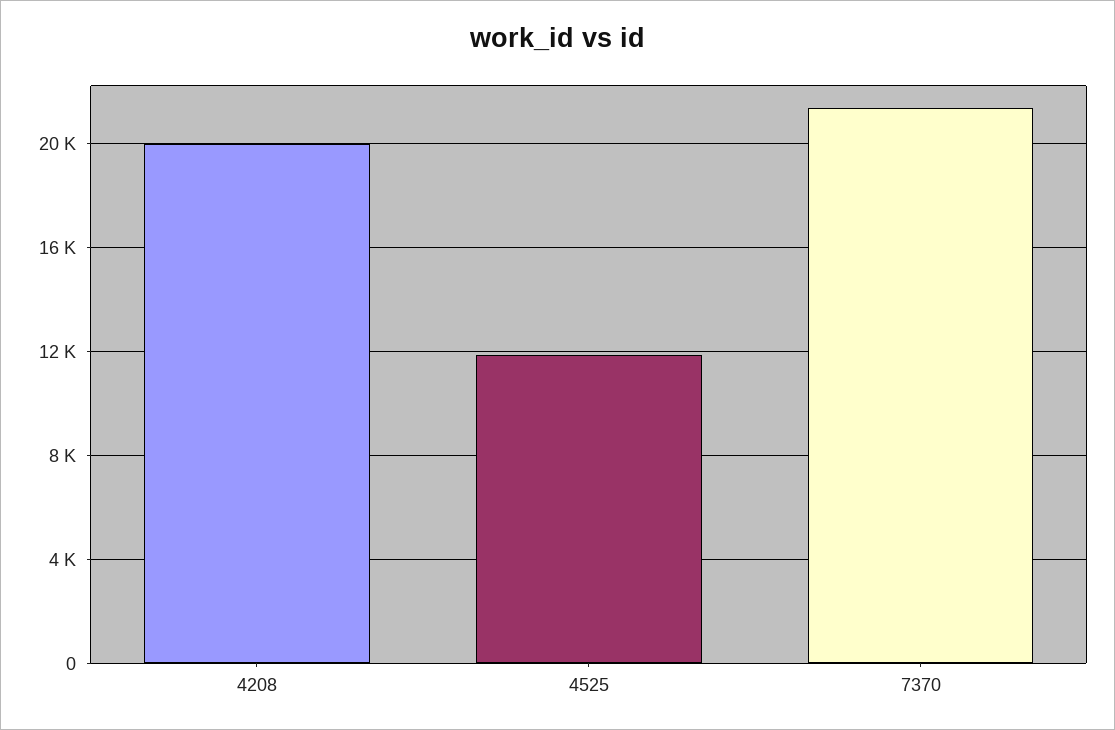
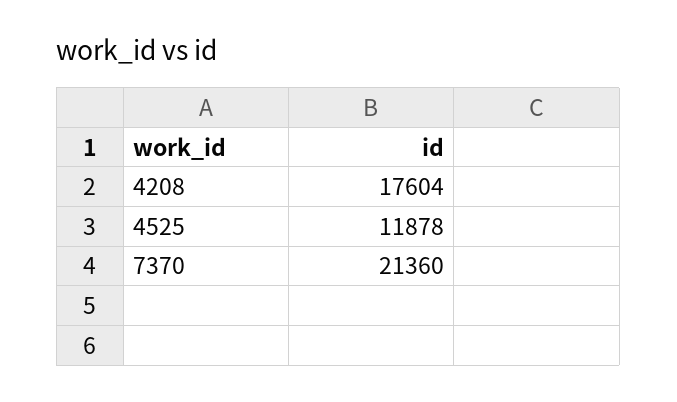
4208: 20000 -> 17604

